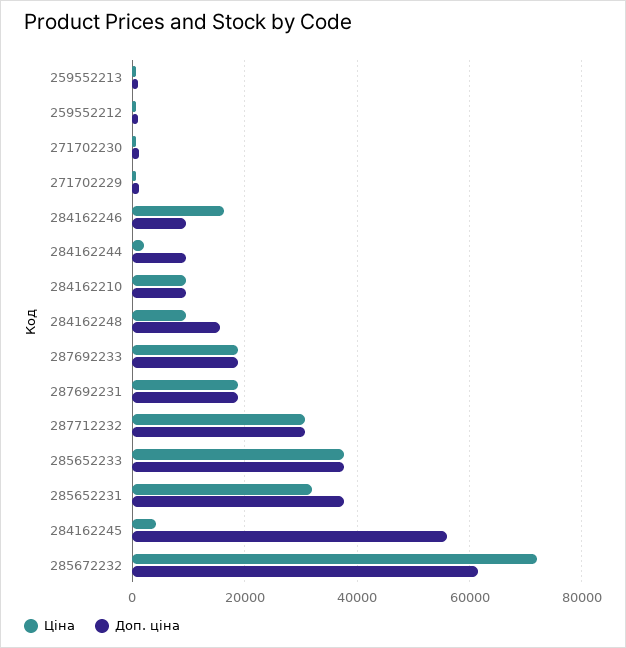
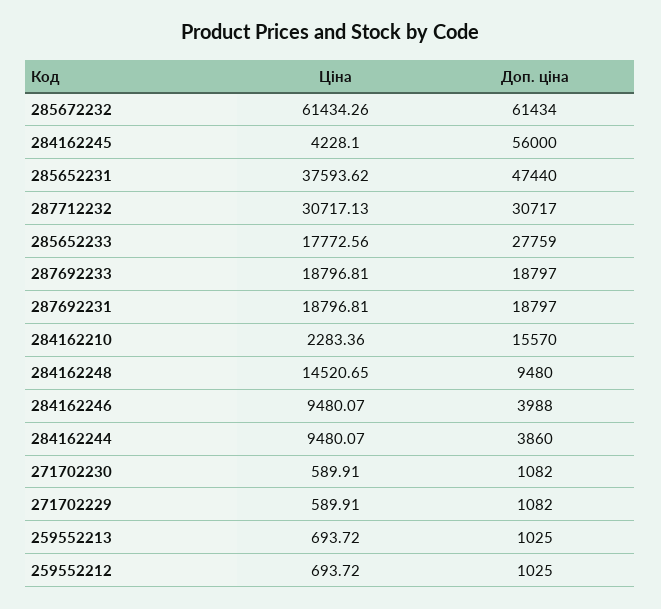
Ціна, 284162246: 16000 -> 9480.07
Доп. ціна, 284162246: 10000 -> 3988
Ціна, 284162244: 2000 -> 9480.07
Доп. ціна, 284162244: 10000 -> 3860
Ціна, 284162210: 10000 -> 2283.36
Доп. ціна, 284162210: 10000 -> 15570
Ціна, 284162248: 10000 -> 14520.65
Доп. ціна, 284162248: 16000 -> 9480
Ціна, 285652233: 38000 -> 17772.56
Доп. ціна, 285652233: 38000 -> 27759
Ціна, 285652231: 32000 -> 37593.62
Доп. ціна, 285652231: 38000 -> 47440
Ціна, 285672232: 72000 -> 61434.26

